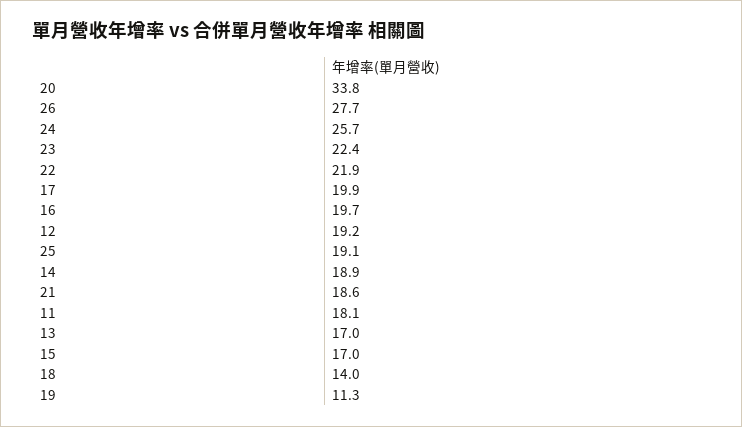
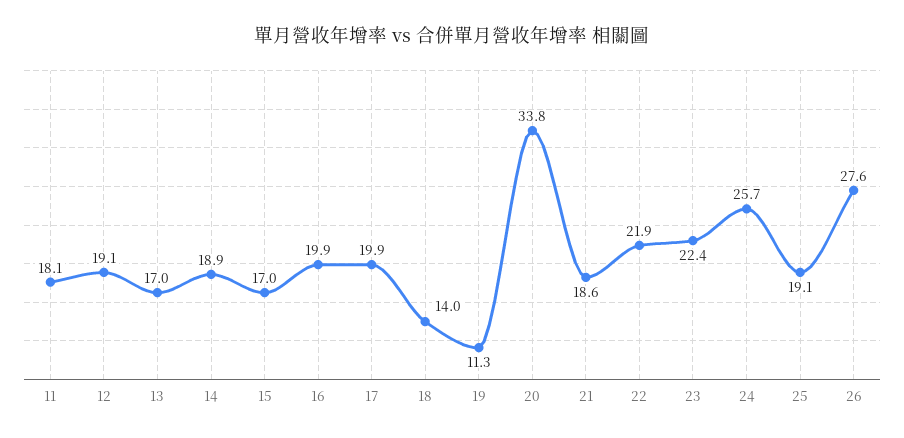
26: 27.7 -> 27.6
16: 19.7 -> 19.9
12: 19.2 -> 19.1

